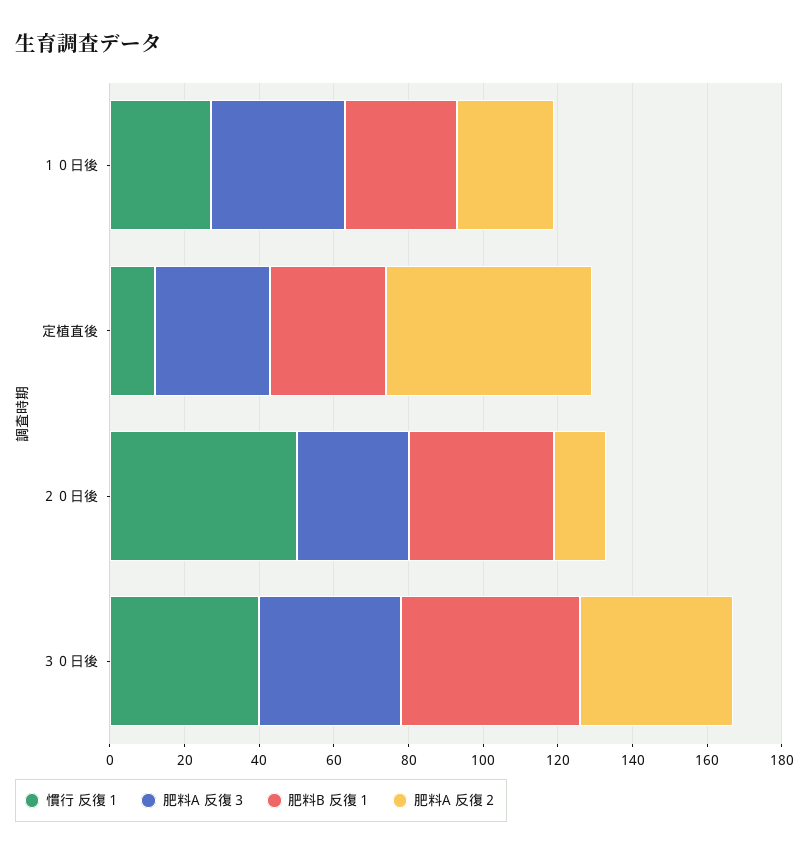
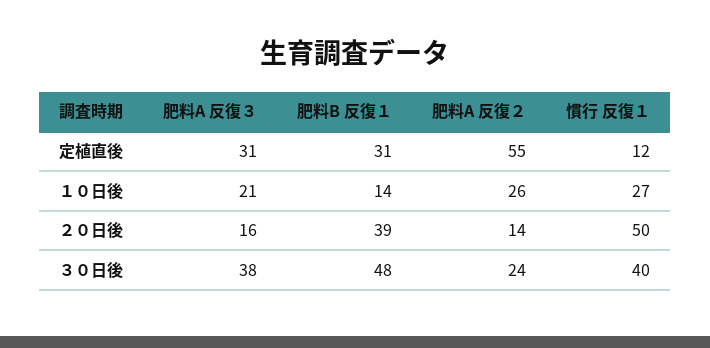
肥料A 反復３, １０日後: 35 -> 21
肥料B 反復１, １０日後: 30 -> 14
肥料A 反復３, ２０日後: 30 -> 16
肥料A 反復２, ３０日後: 40 -> 24

